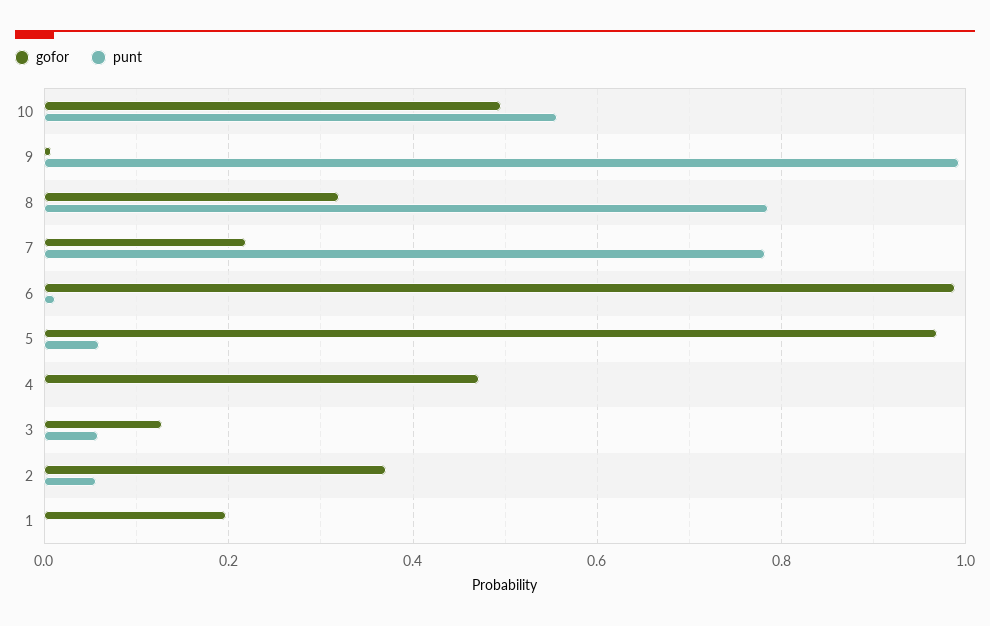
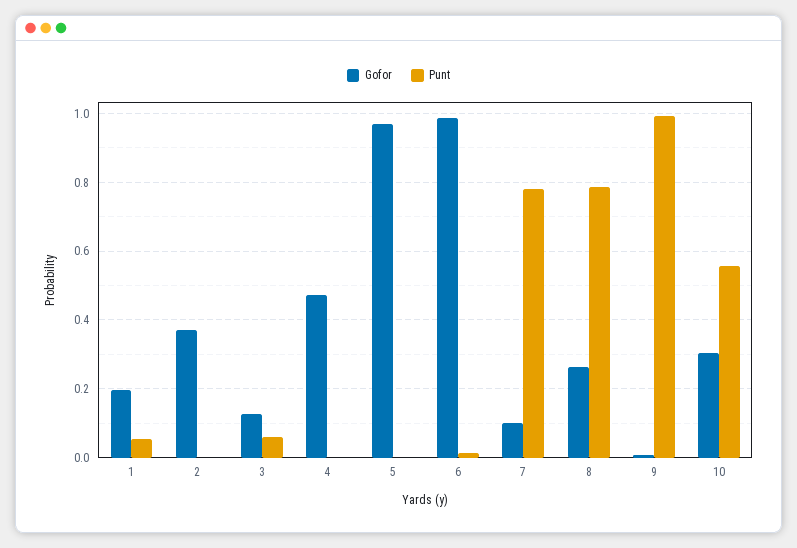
gofor, 10: 0.5 -> 0.3
gofor, 8: 0.32 -> 0.26
gofor, 7: 0.22 -> 0.1
punt, 5: 0.06 -> 0
punt, 2: 0.06 -> 0
punt, 1: 0 -> 0.06

